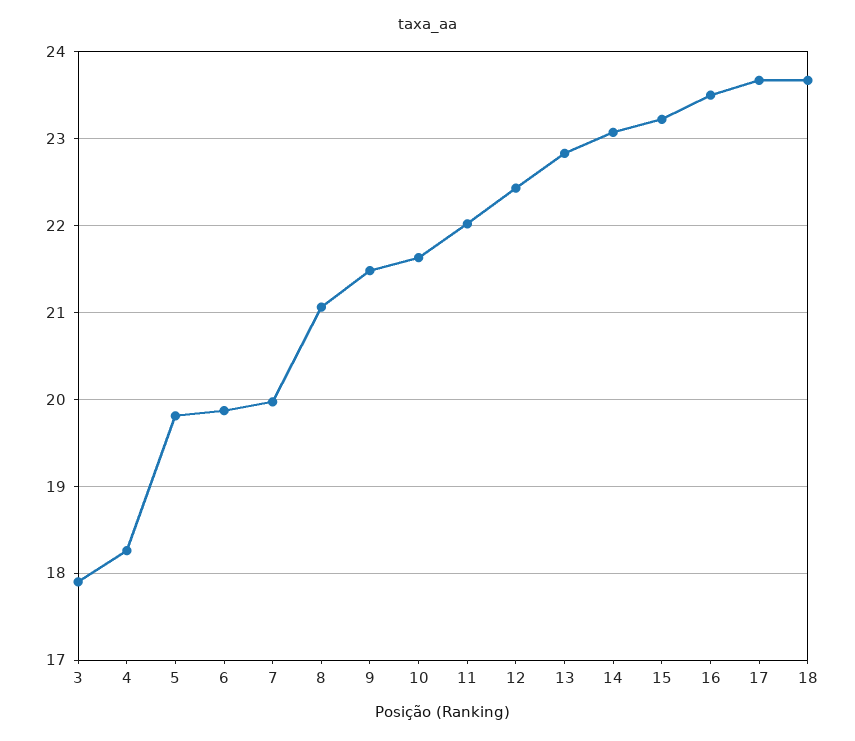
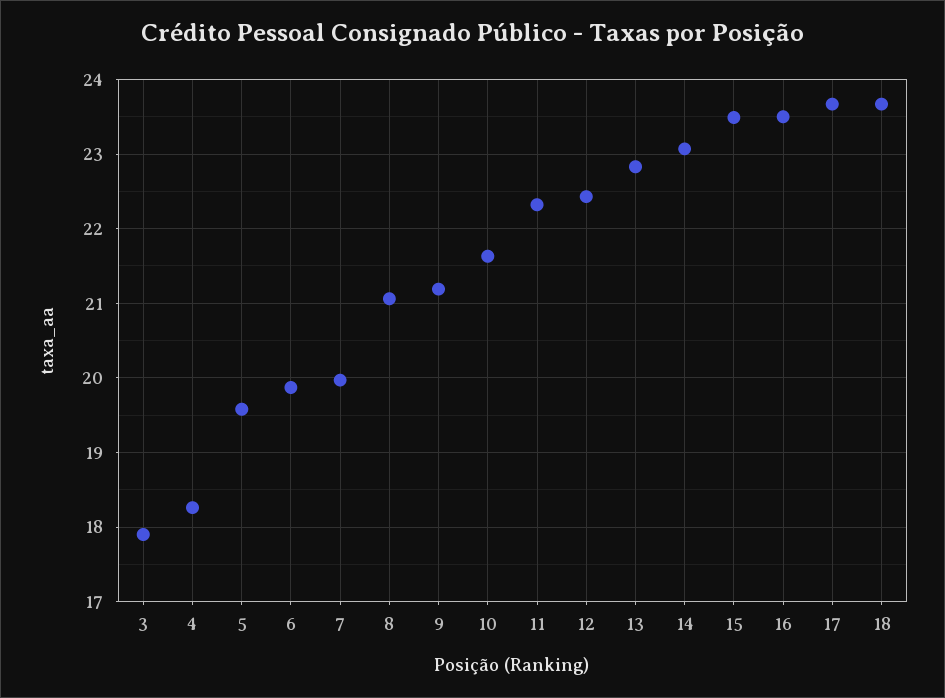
5: 19.8 -> 19.6
9: 21.5 -> 21.2
11: 22 -> 22.3
15: 23.2 -> 23.5

